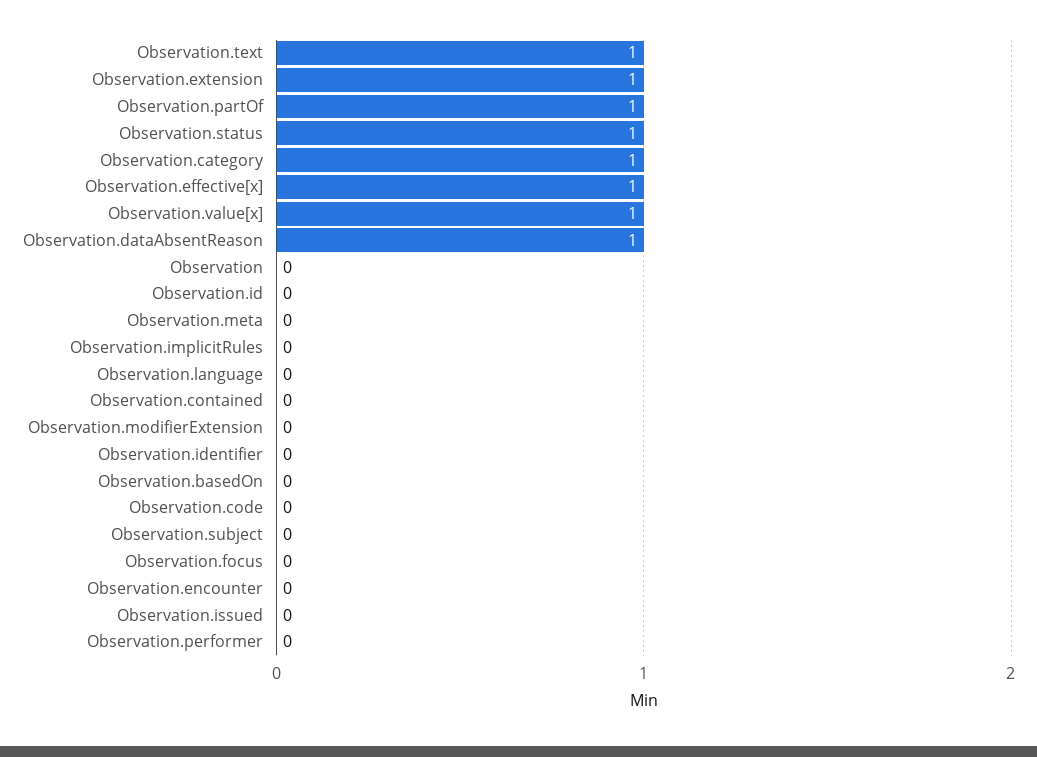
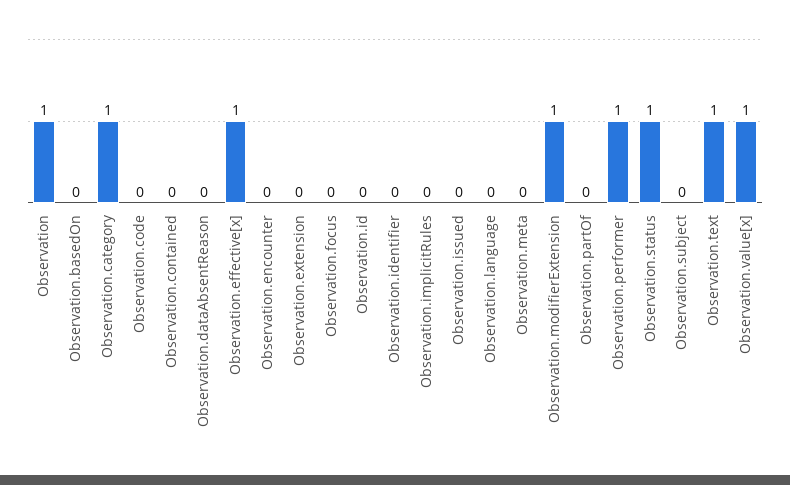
Observation.extension: 1 -> 0
Observation.partOf: 1 -> 0
Observation.dataAbsentReason: 1 -> 0
Observation: 0 -> 1
Observation.modifierExtension: 0 -> 1
Observation.performer: 0 -> 1

